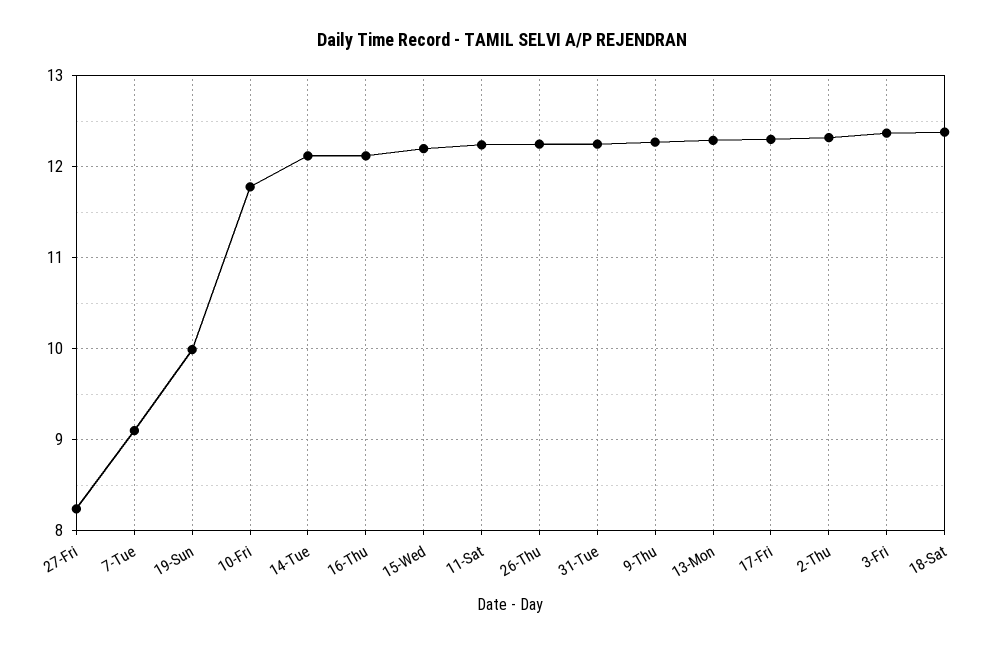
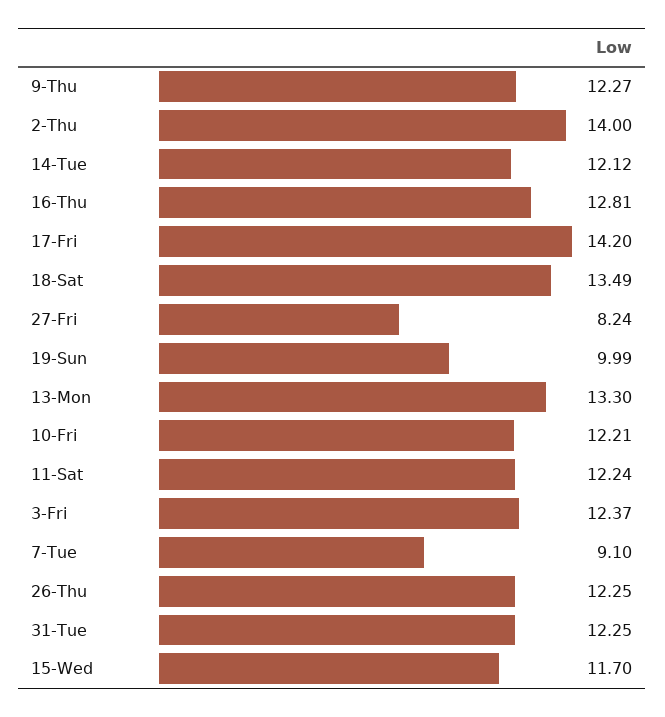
10-Fri: 11.8 -> 12.21
16-Thu: 12.1 -> 12.81
15-Wed: 12.2 -> 11.7
13-Mon: 12.3 -> 13.3
17-Fri: 12.3 -> 14.2
2-Thu: 12.3 -> 14
18-Sat: 12.4 -> 13.49

